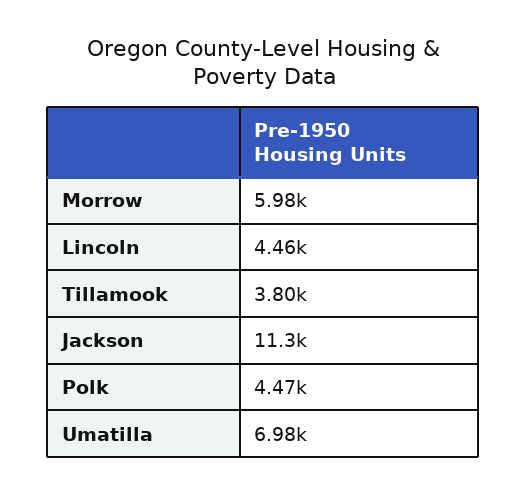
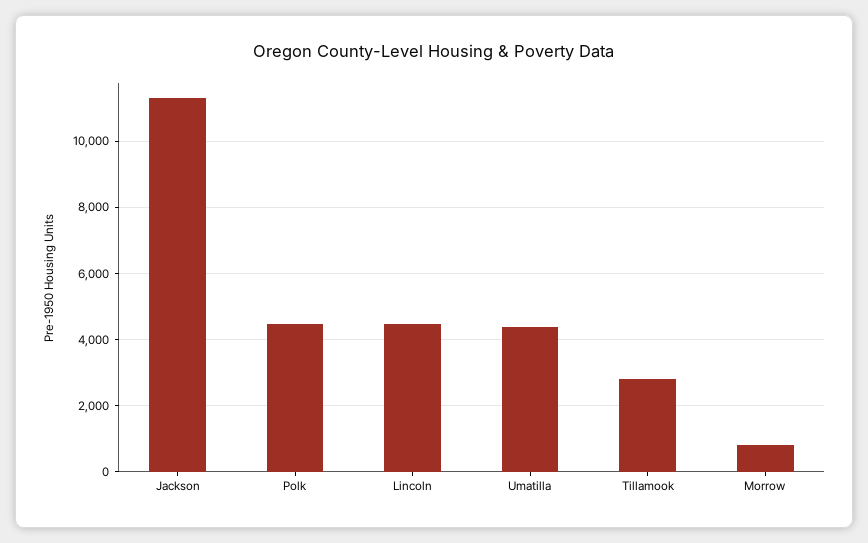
Morrow: 5980 -> 800
Tillamook: 3800 -> 2800
Umatilla: 6980 -> 4400

